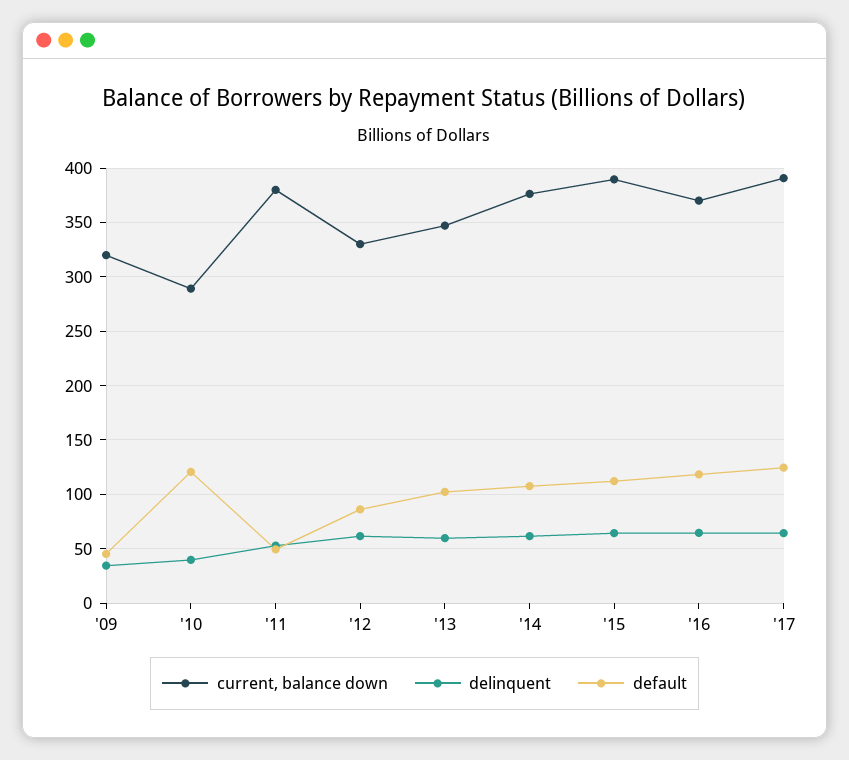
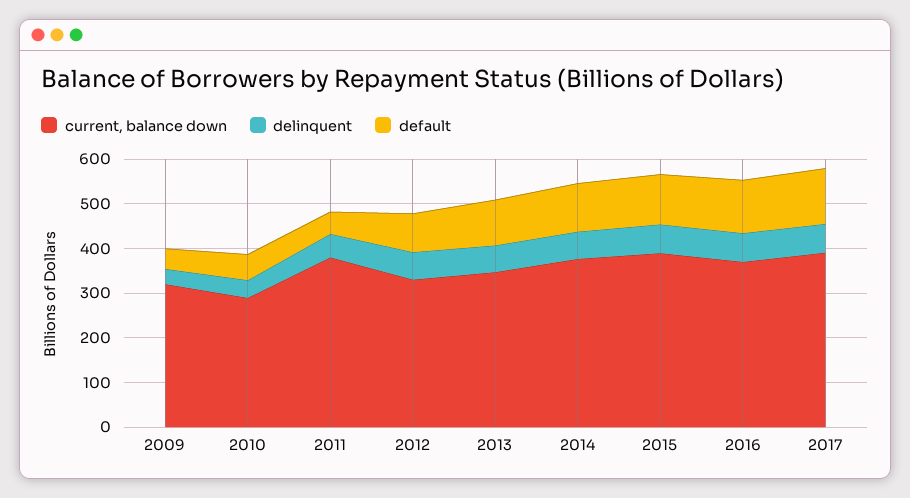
default, '10: 120 -> 60

